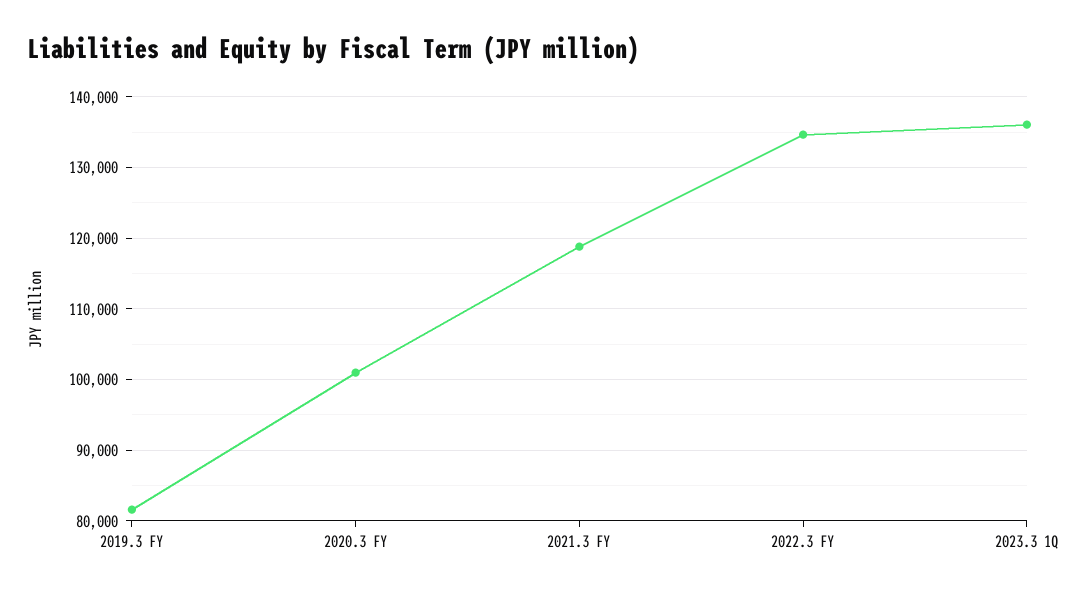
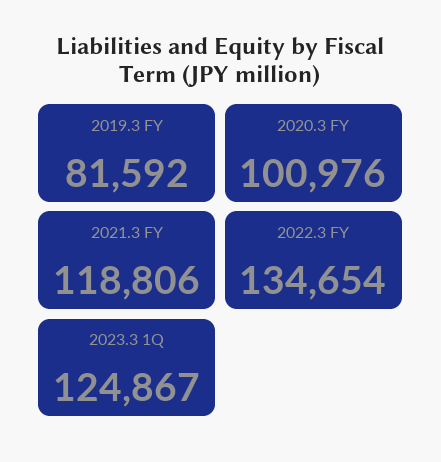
2023.3 1Q: 136000 -> 124867

